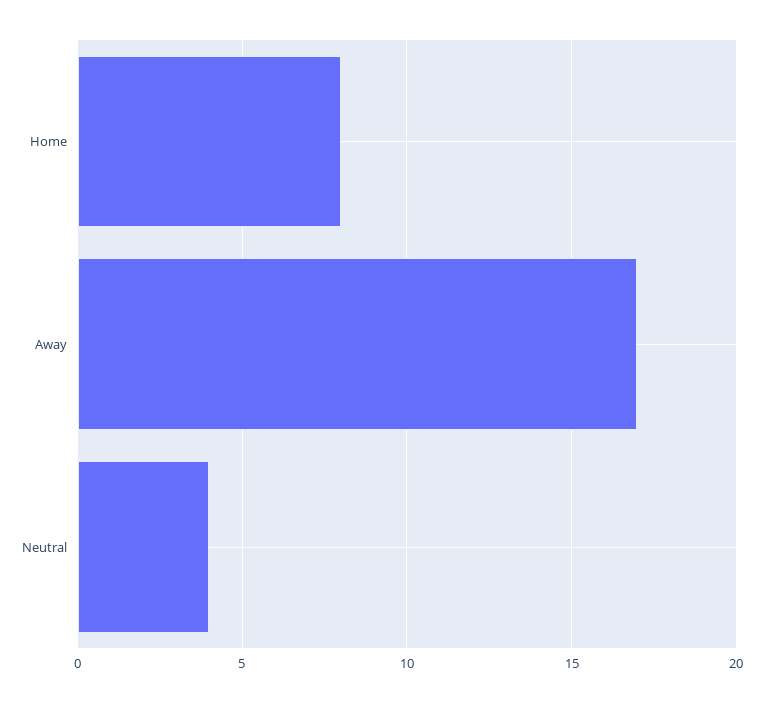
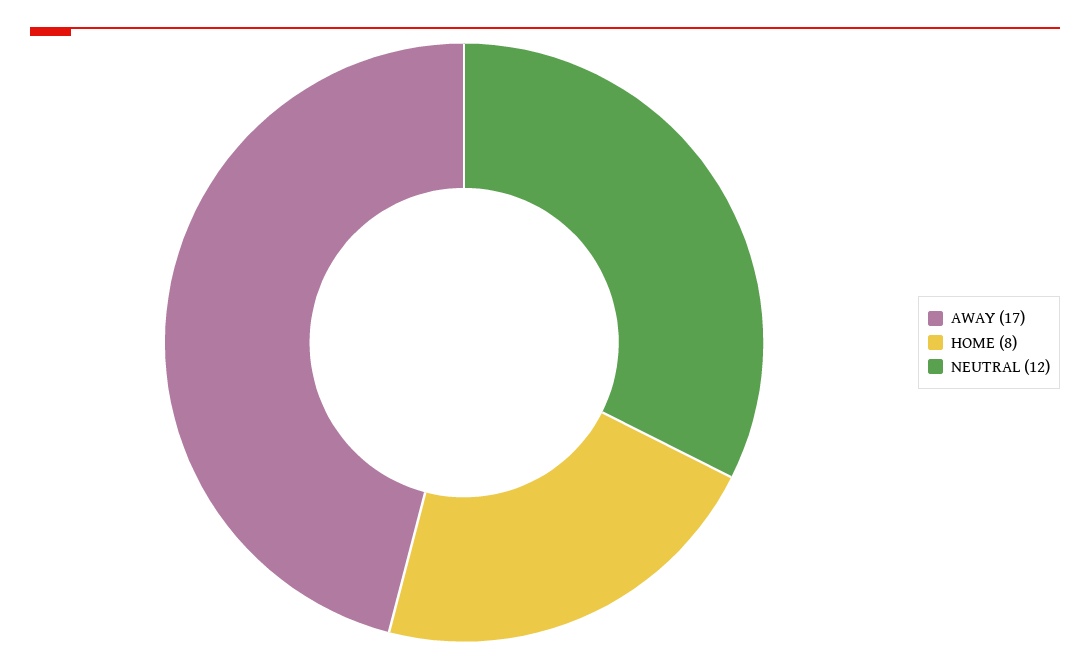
Neutral: 4 -> 12

